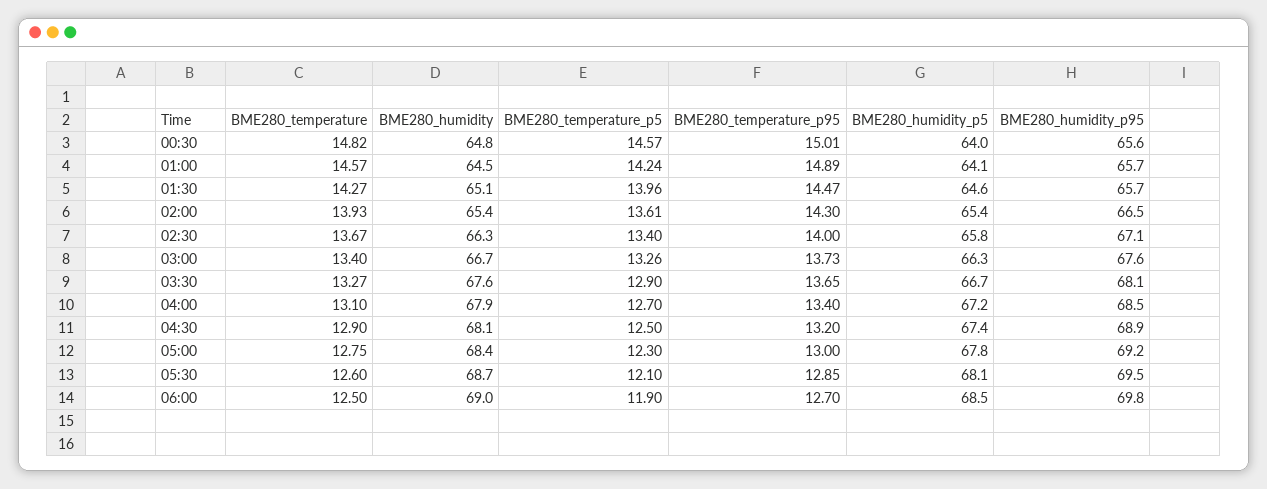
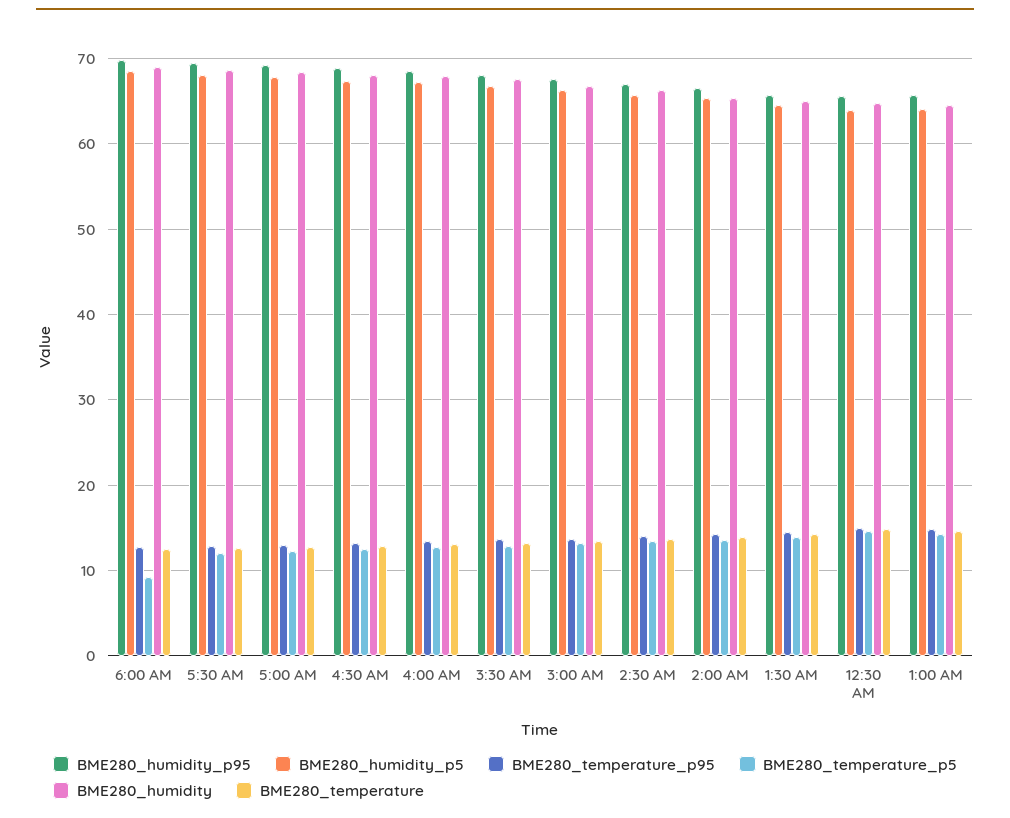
BME280_temperature_p5, 06:00: 11.9 -> 9

